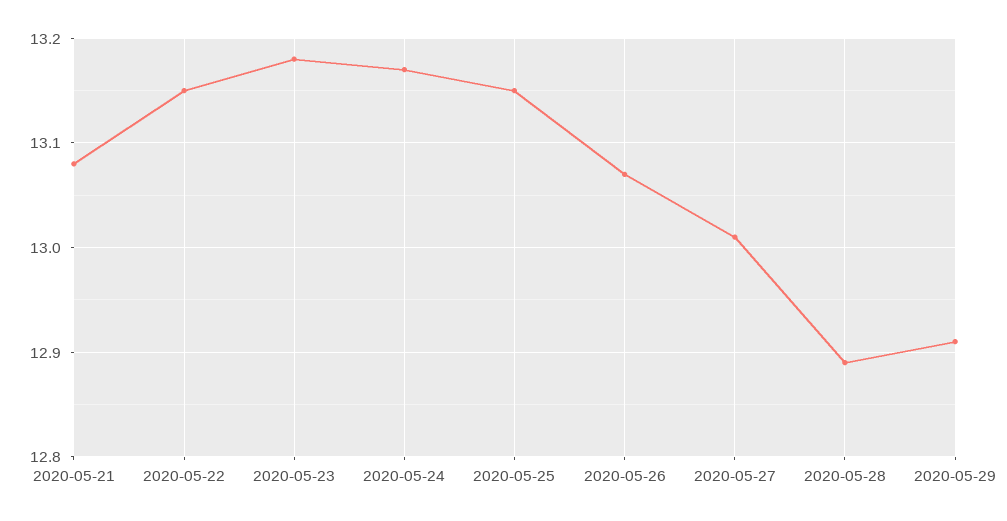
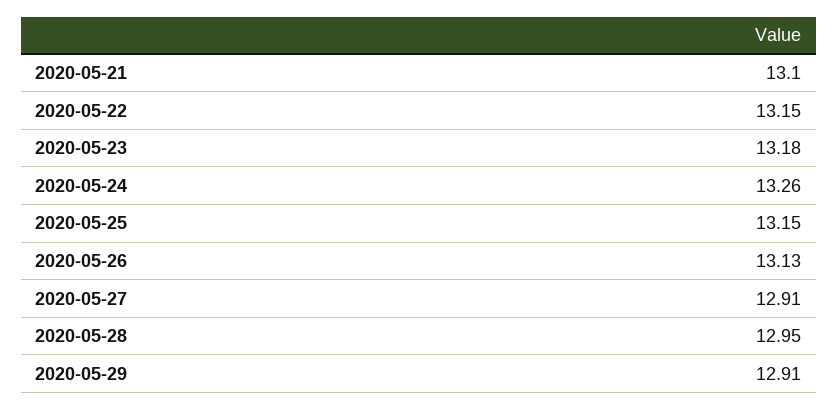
2020-05-21: 13.08 -> 13.1
2020-05-24: 13.17 -> 13.26
2020-05-26: 13.07 -> 13.13
2020-05-27: 13.01 -> 12.91
2020-05-28: 12.89 -> 12.95

